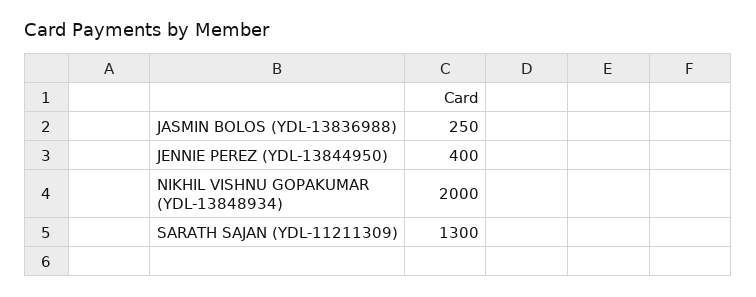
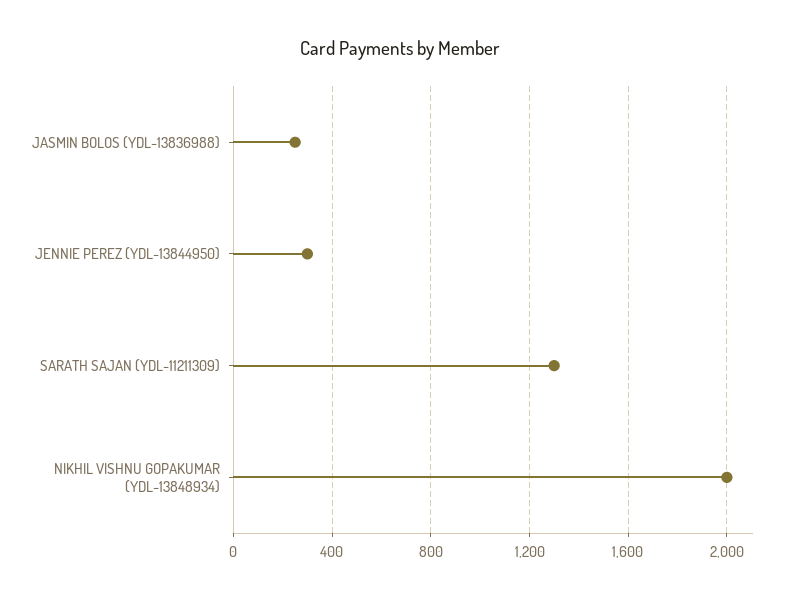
JENNIE PEREZ (YDL-13844950): 400 -> 300

